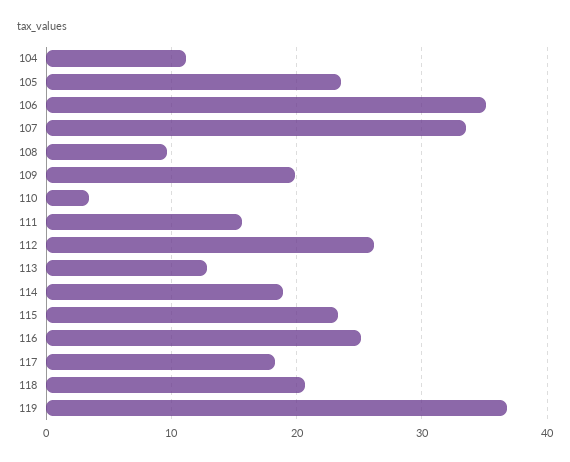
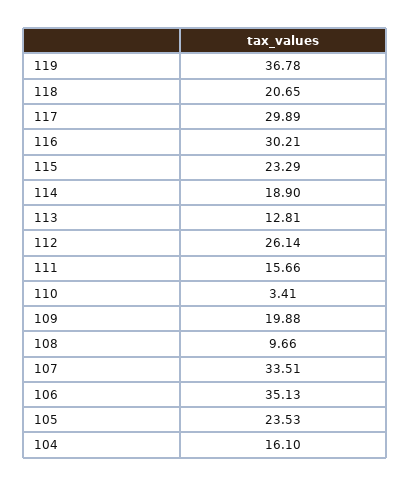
104: 11 -> 16.1
116: 25 -> 30.21
117: 18 -> 29.89

